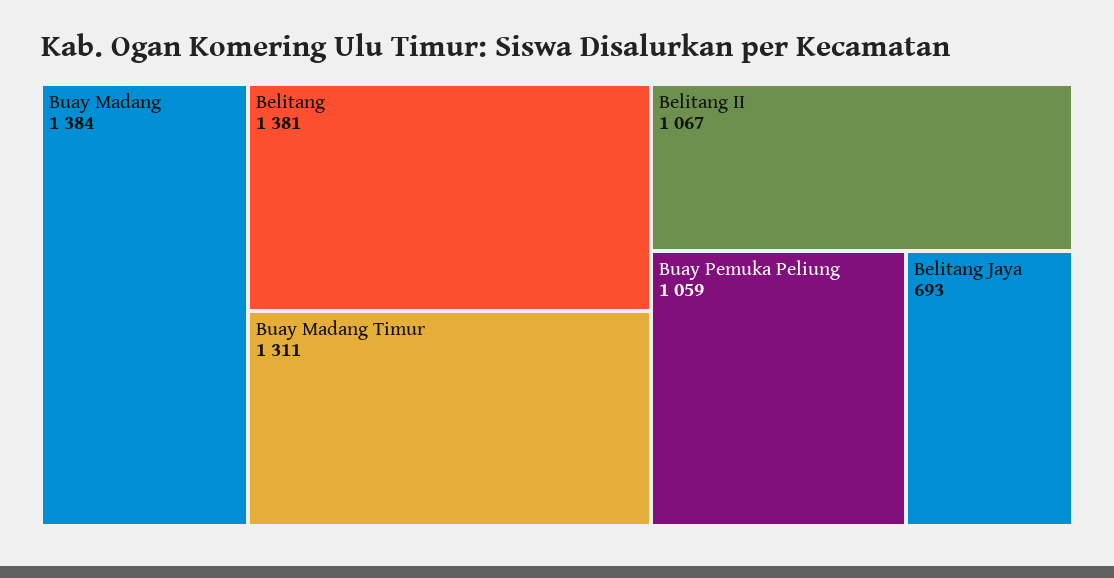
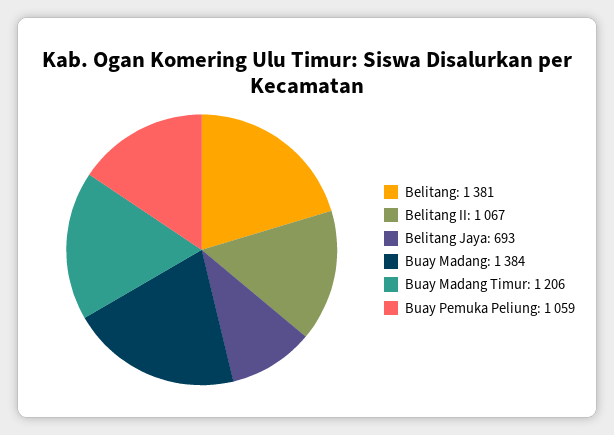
Buay Madang Timur: 1311 -> 1206

